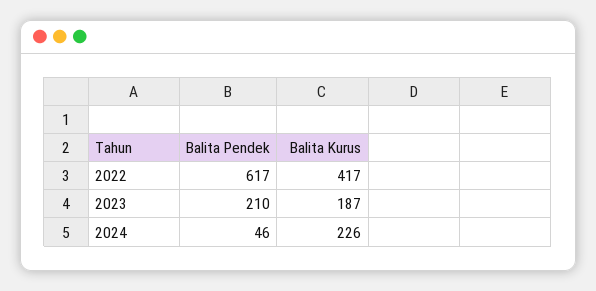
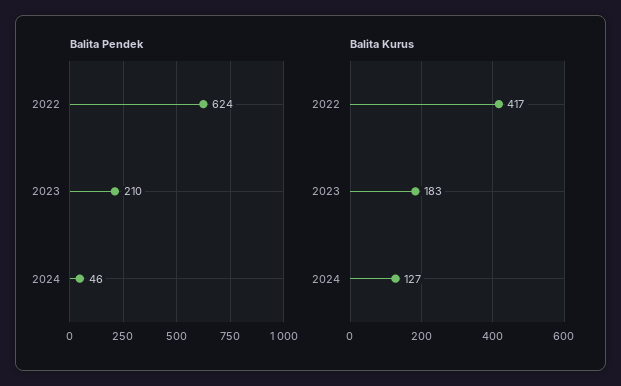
Balita Pendek, 2022: 617 -> 624
Balita Kurus, 2023: 187 -> 183
Balita Kurus, 2024: 226 -> 127

